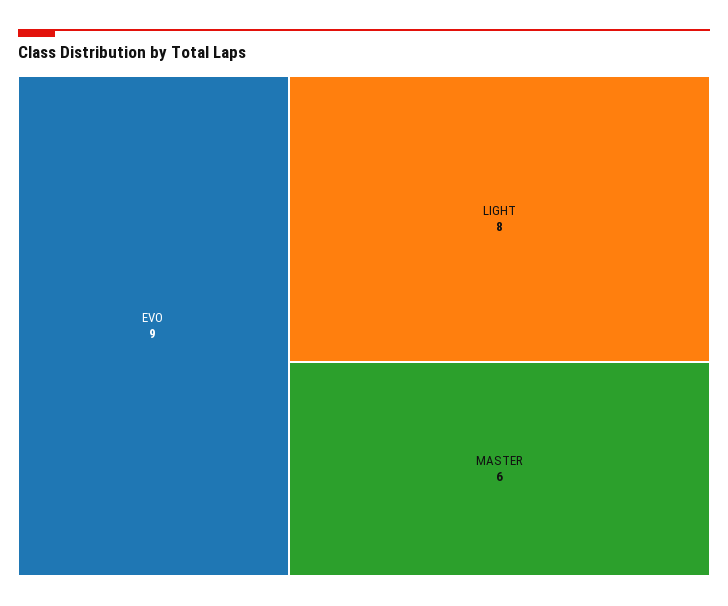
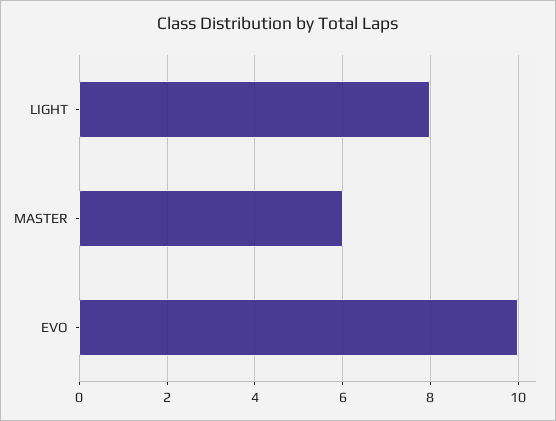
EVO: 9 -> 10

